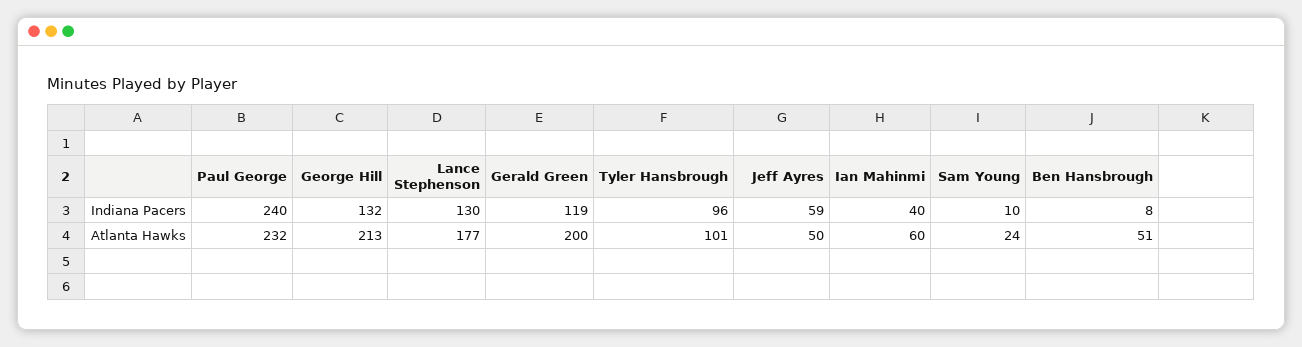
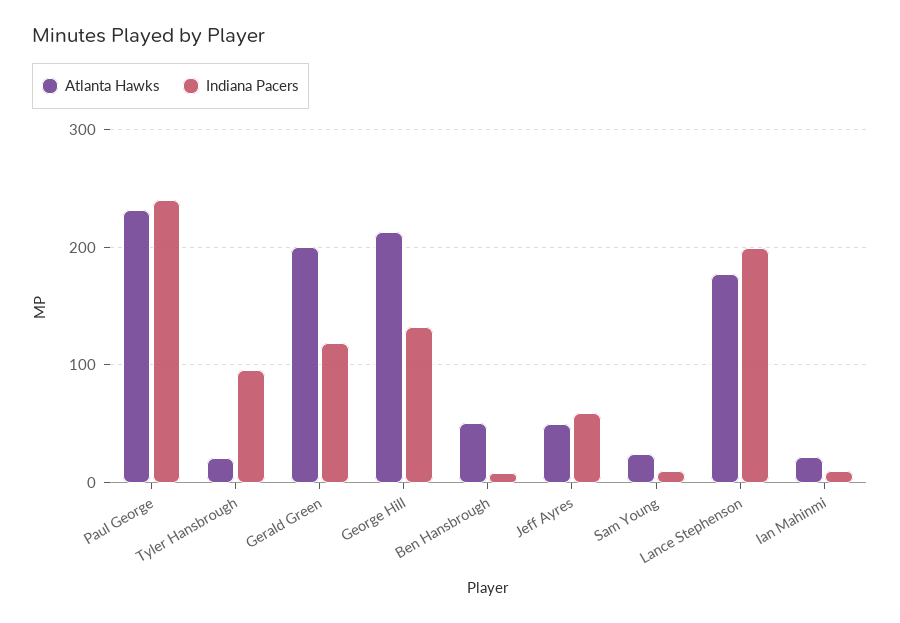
Indiana Pacers, Lance Stephenson: 130 -> 200
Indiana Pacers, Ian Mahinmi: 40 -> 10
Atlanta Hawks, Tyler Hansbrough: 101 -> 20
Atlanta Hawks, Ian Mahinmi: 60 -> 20

